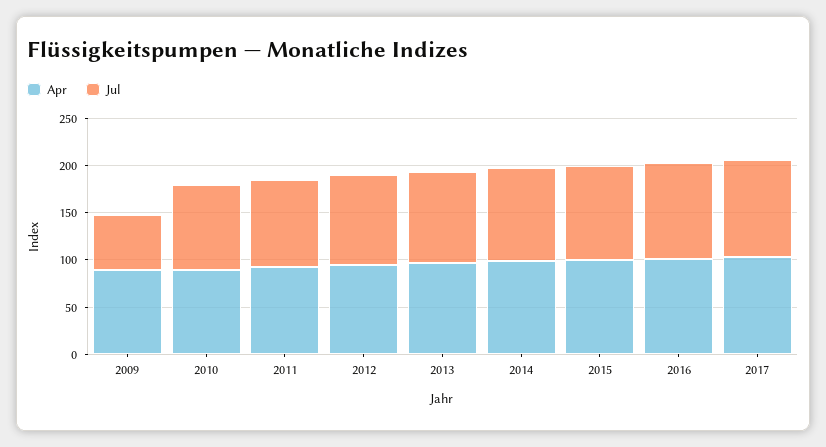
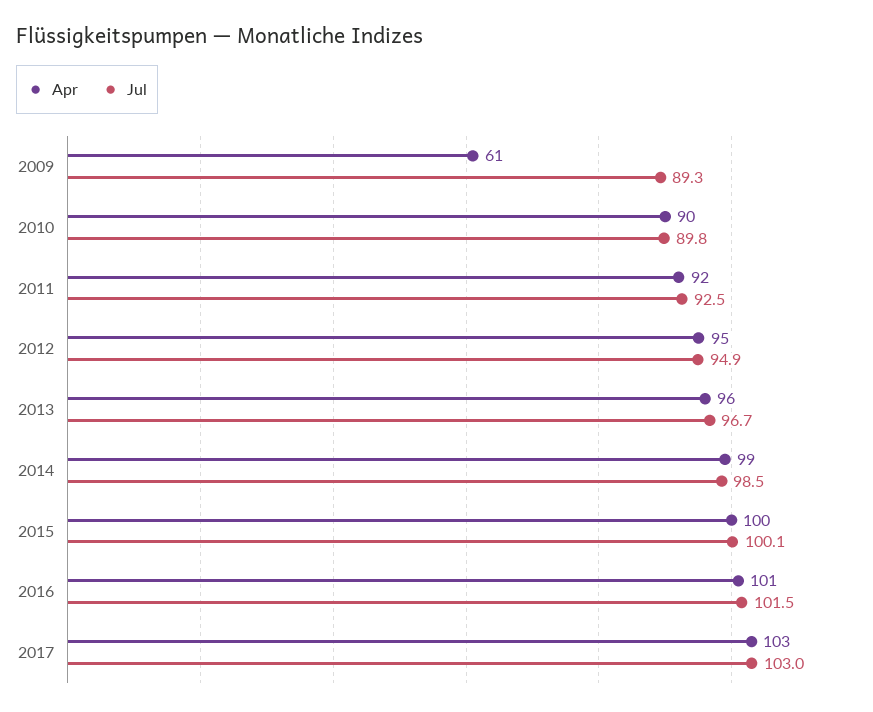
Apr, 2009: 90 -> 61
Jul, 2009: 60 -> 89.3

